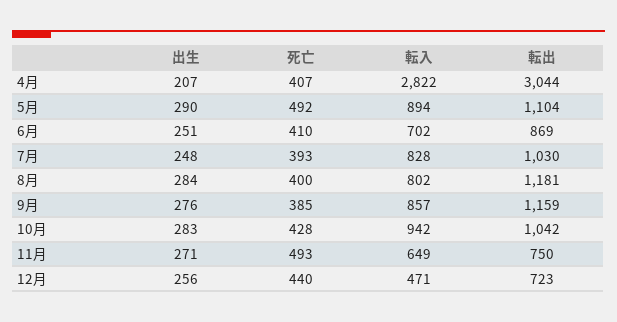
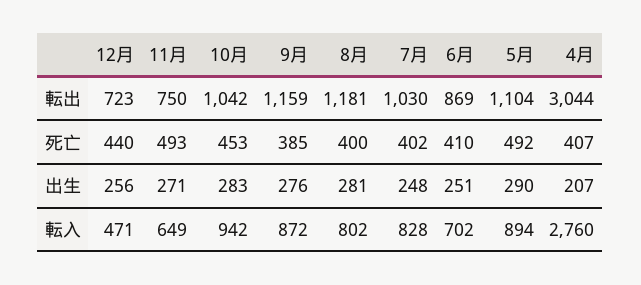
転入, 4月: 2822 -> 2760
死亡, 7月: 393 -> 402
出生, 8月: 284 -> 281
転入, 9月: 857 -> 872
死亡, 10月: 428 -> 453

